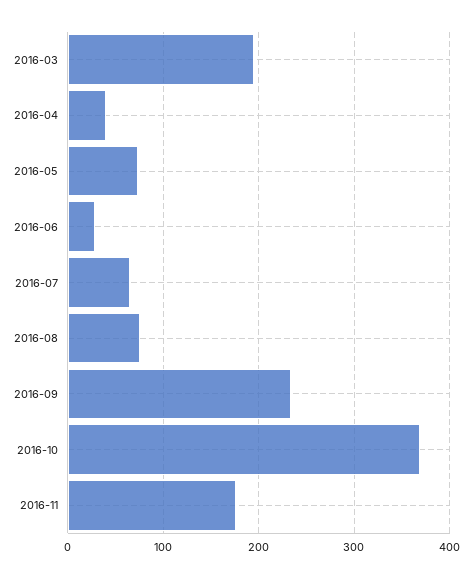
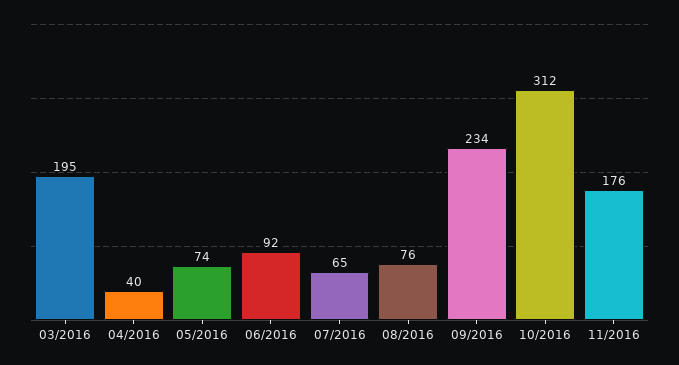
2016-06: 30 -> 92
2016-10: 370 -> 312

